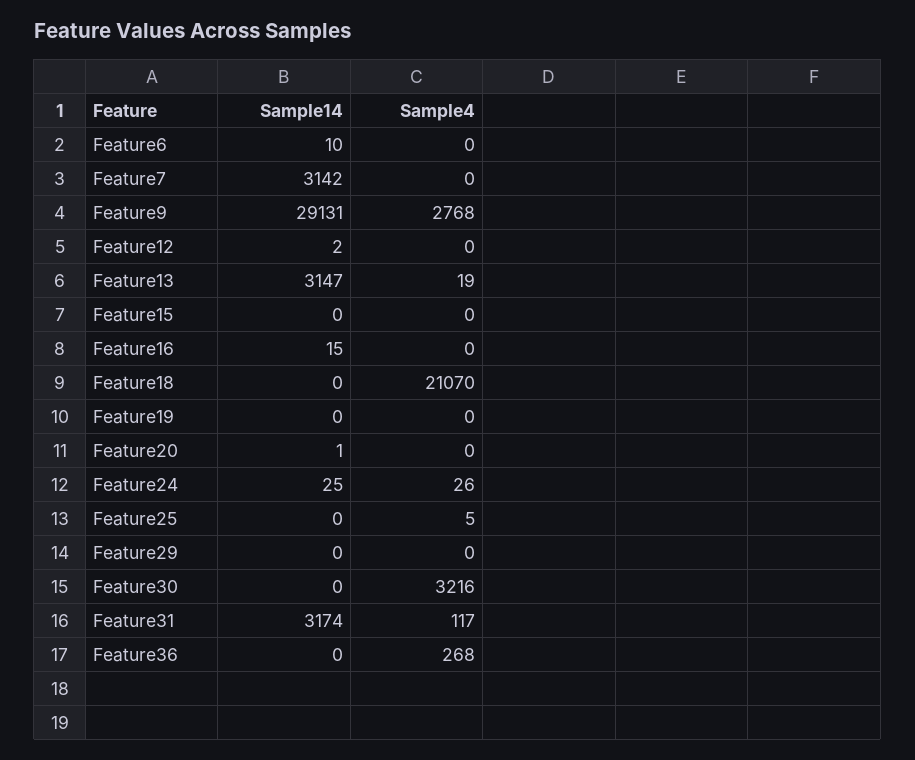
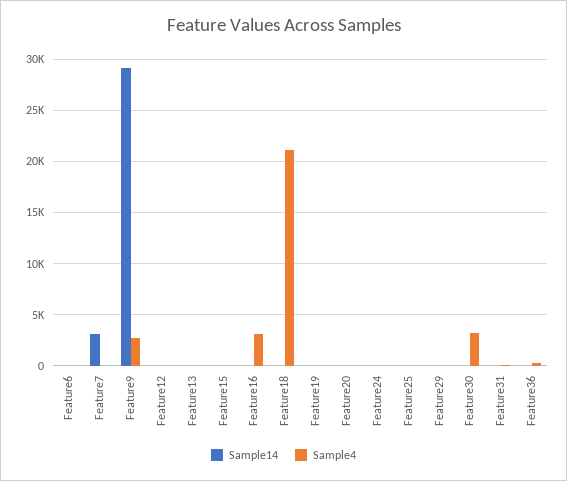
Sample14, Feature13: 3147 -> 0
Sample4, Feature16: 0 -> 3000
Sample14, Feature31: 3174 -> 0

